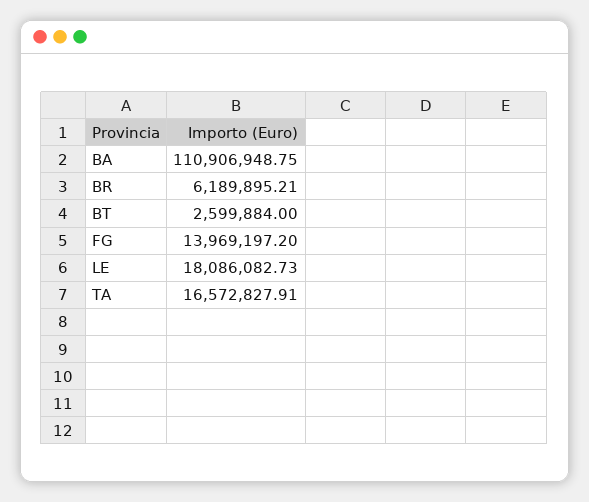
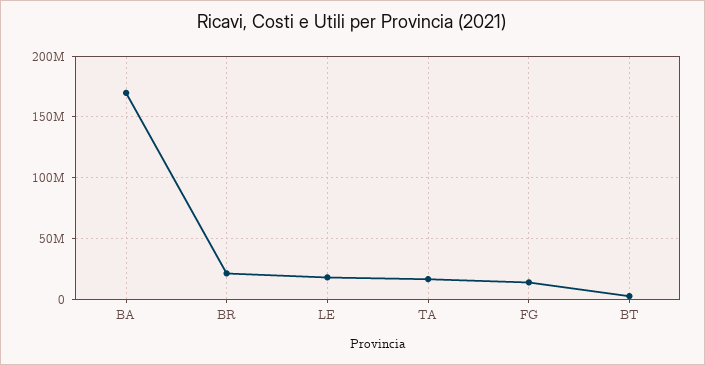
BA: 110906948.75 -> 170000000
BR: 6189895.21 -> 20000000

